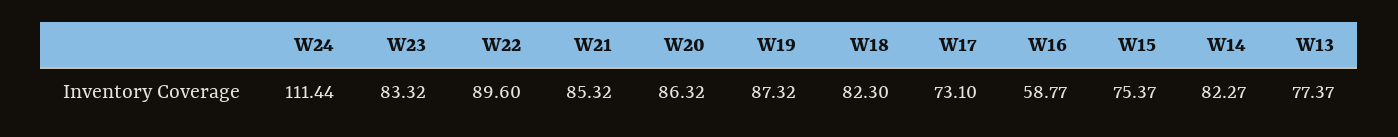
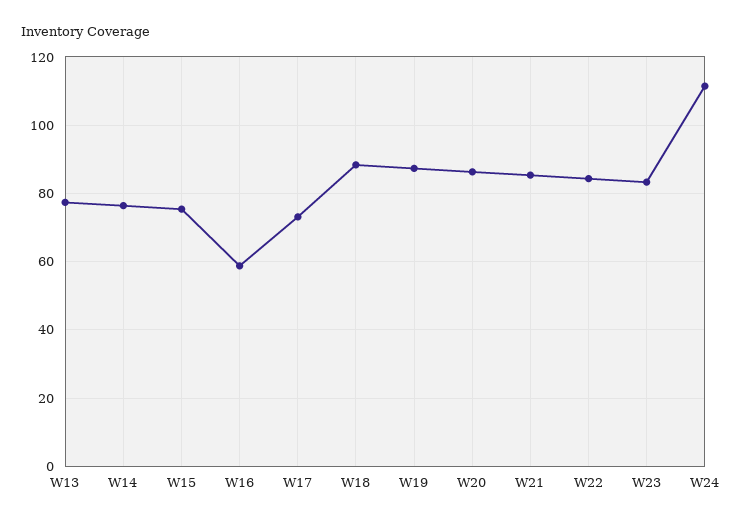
W22: 89.6 -> 84
W18: 82.3 -> 88
W14: 82.27 -> 76

